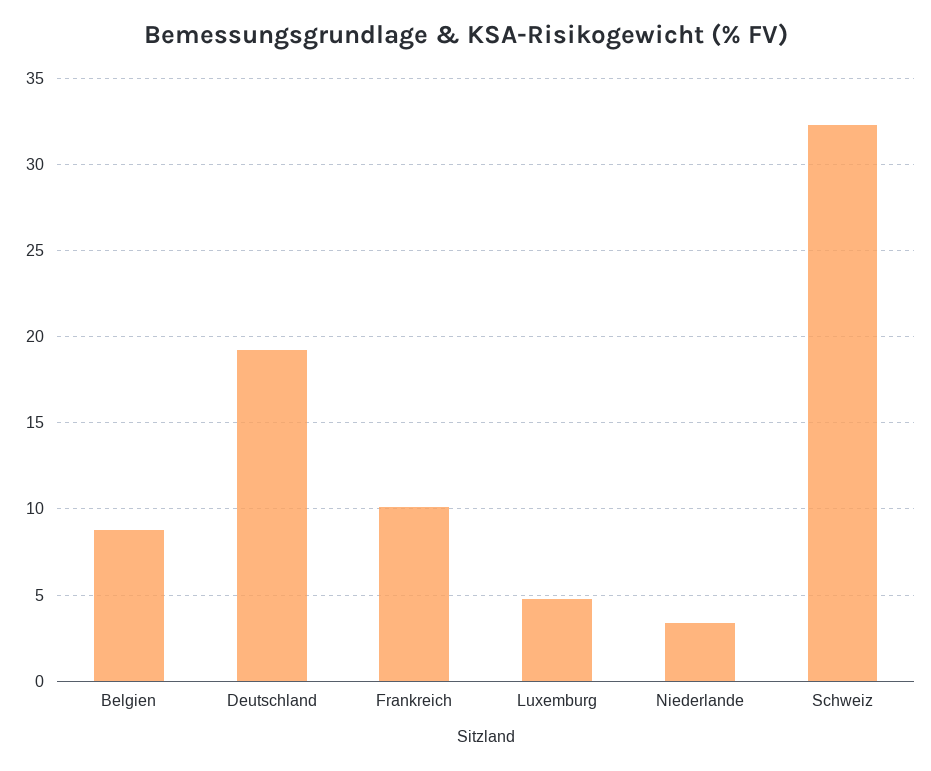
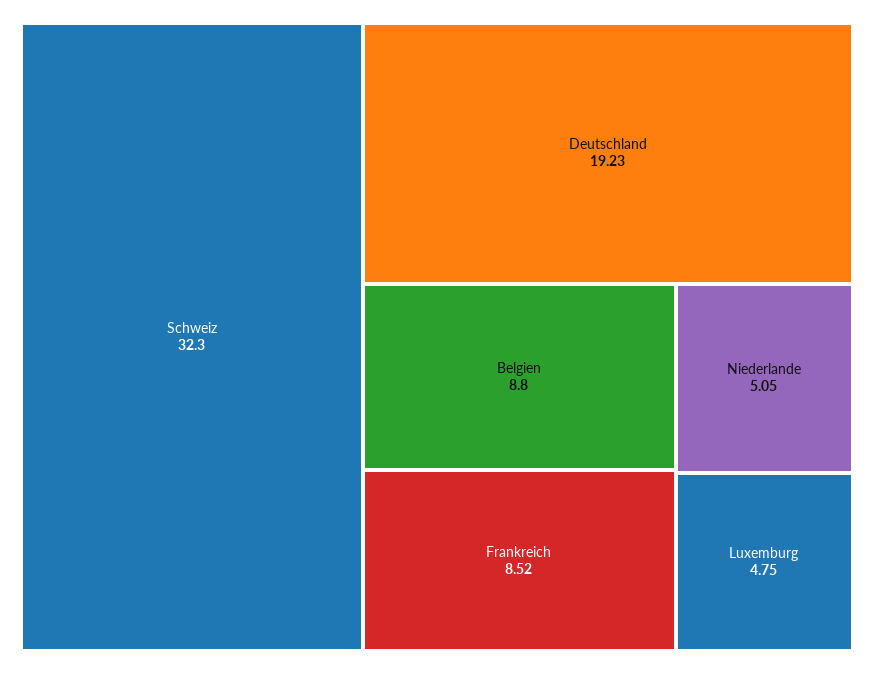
Frankreich: 10 -> 8.52
Niederlande: 3.5 -> 5.05

